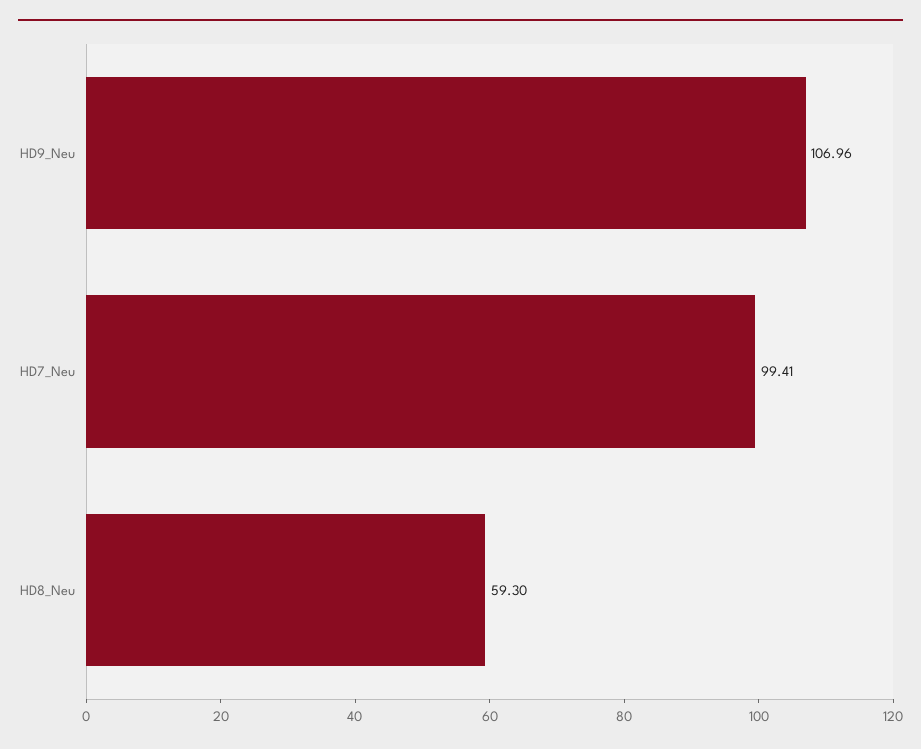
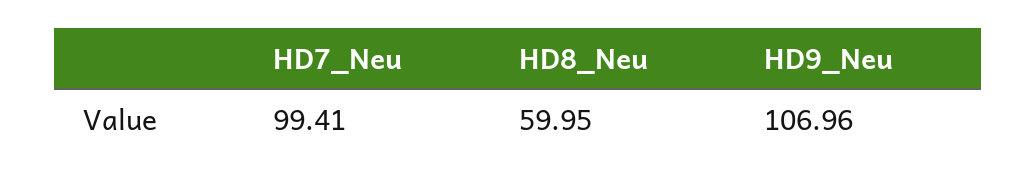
HD8_Neu: 59.3 -> 59.95

